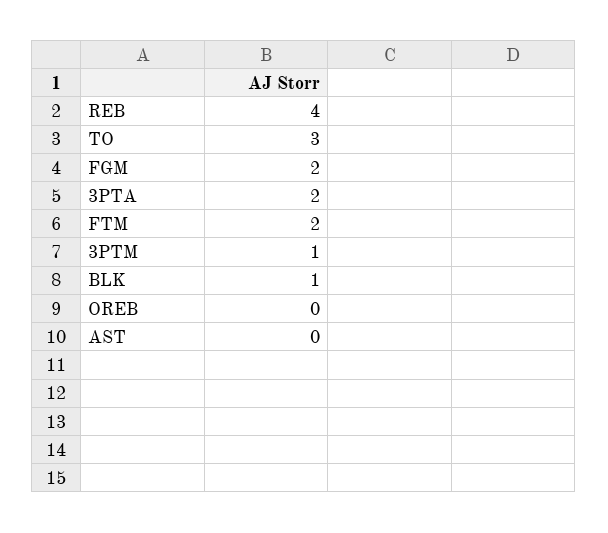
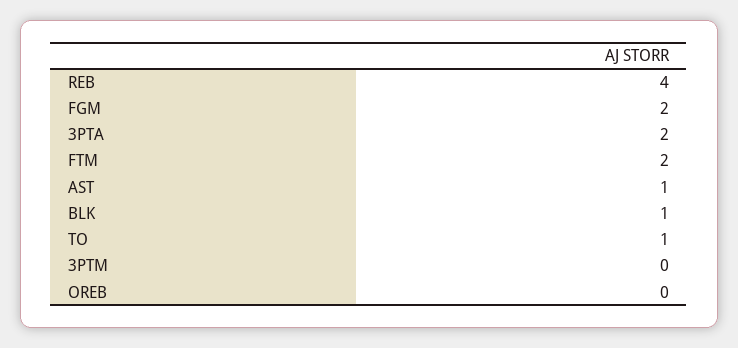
TO: 3 -> 1
3PTM: 1 -> 0
AST: 0 -> 1

